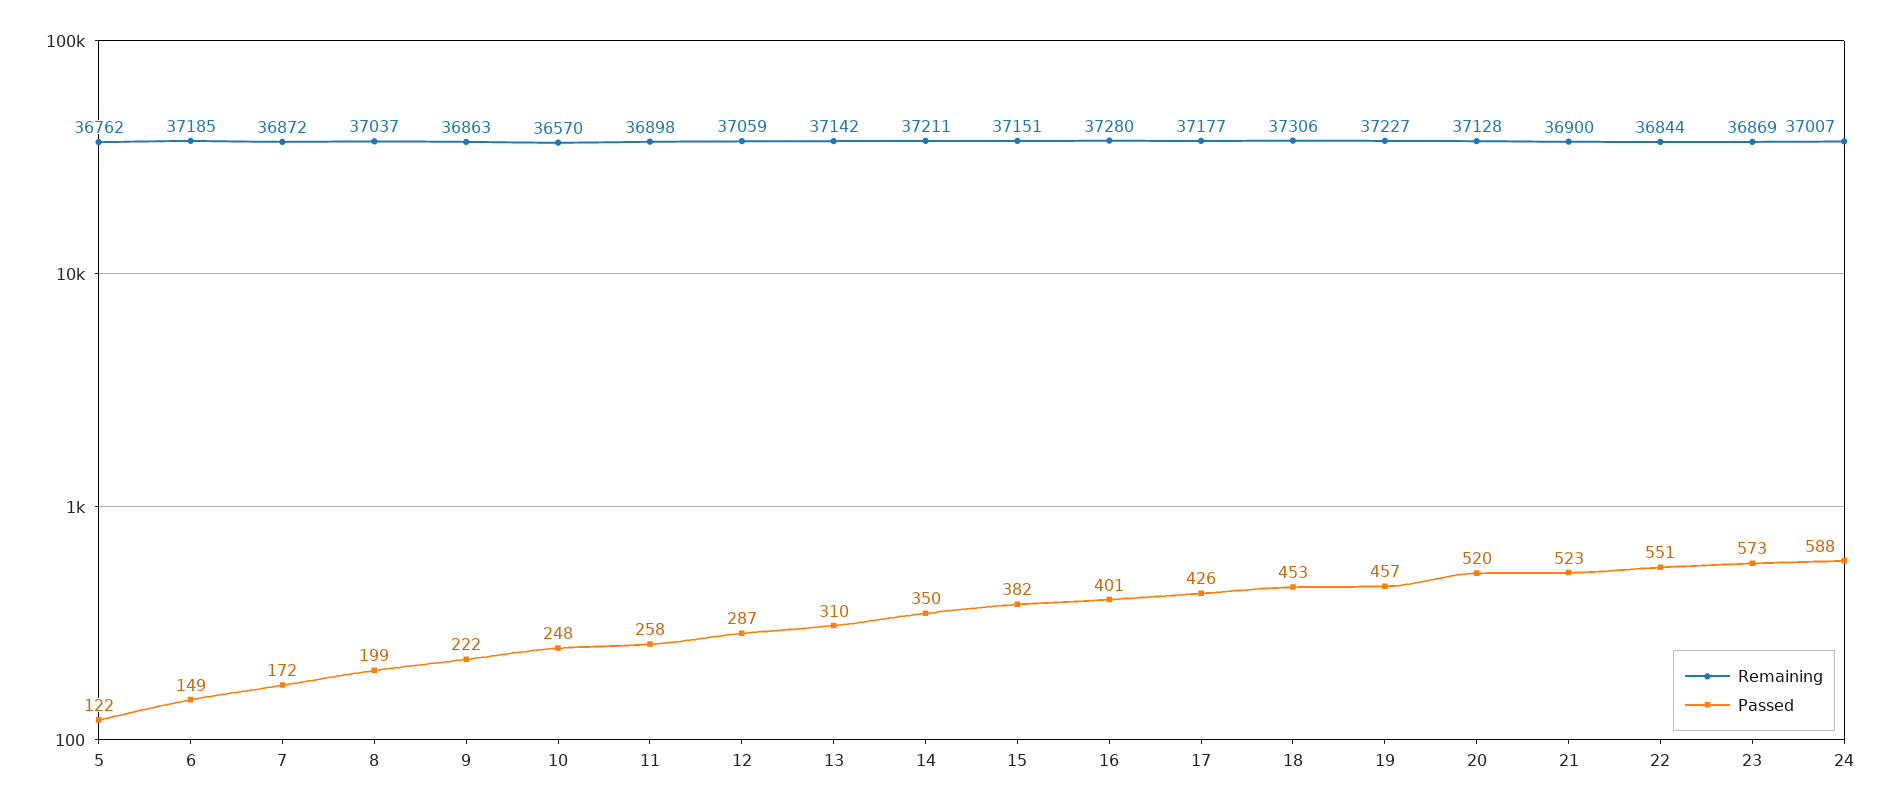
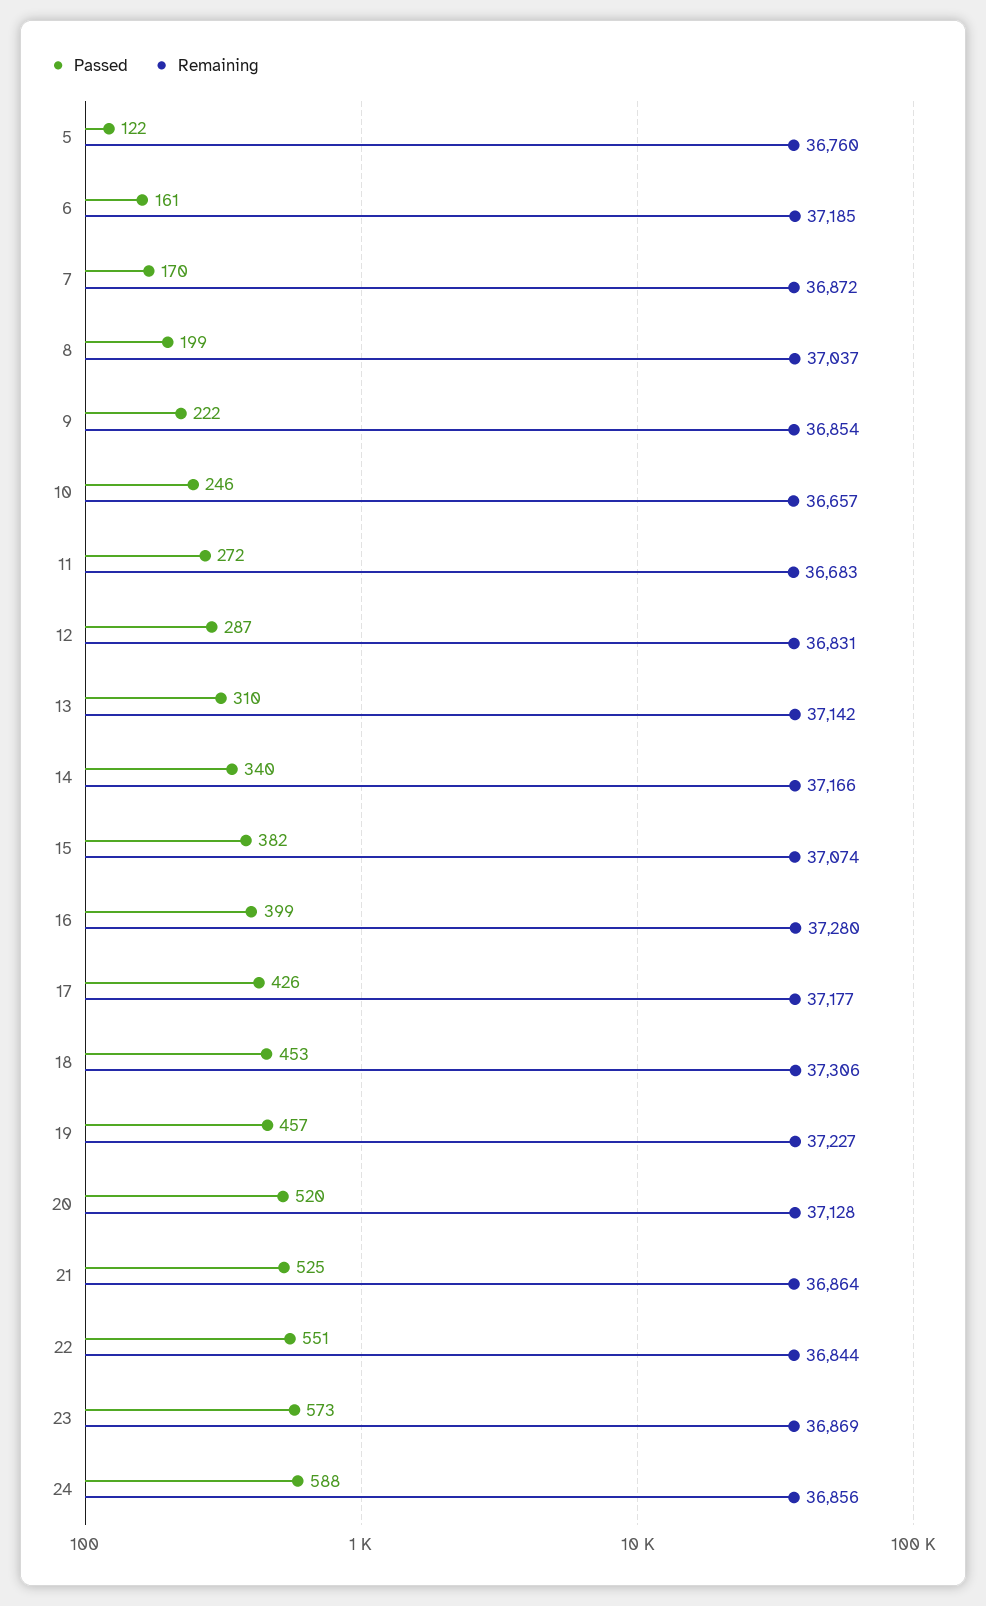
Remaining, 5: 36762 -> 36760
Passed, 6: 149 -> 161
Passed, 7: 172 -> 170
Remaining, 9: 36863 -> 36854
Remaining, 10: 36570 -> 36657
Passed, 10: 248 -> 246
Remaining, 11: 36898 -> 36683
Passed, 11: 258 -> 272
Remaining, 12: 37059 -> 36831
Remaining, 14: 37211 -> 37166
Passed, 14: 350 -> 340
Remaining, 15: 37151 -> 37074
Passed, 16: 401 -> 399
Remaining, 21: 36900 -> 36864
Passed, 21: 523 -> 525
Remaining, 24: 37007 -> 36856

